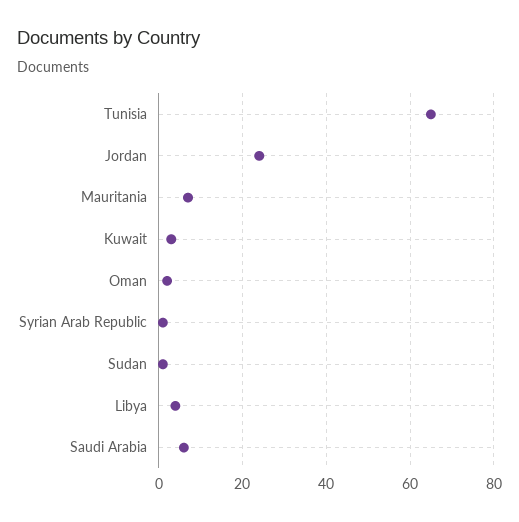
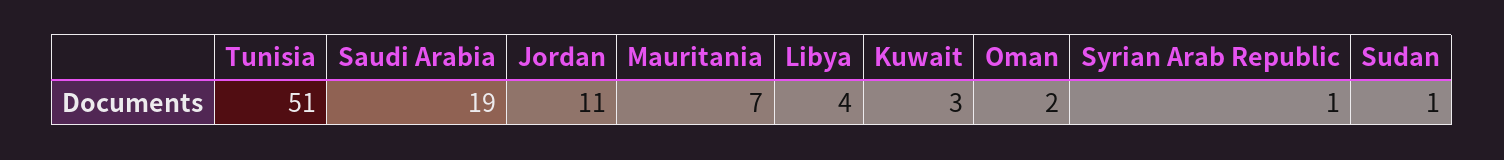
Tunisia: 65 -> 51
Jordan: 25 -> 11
Saudi Arabia: 5 -> 19

